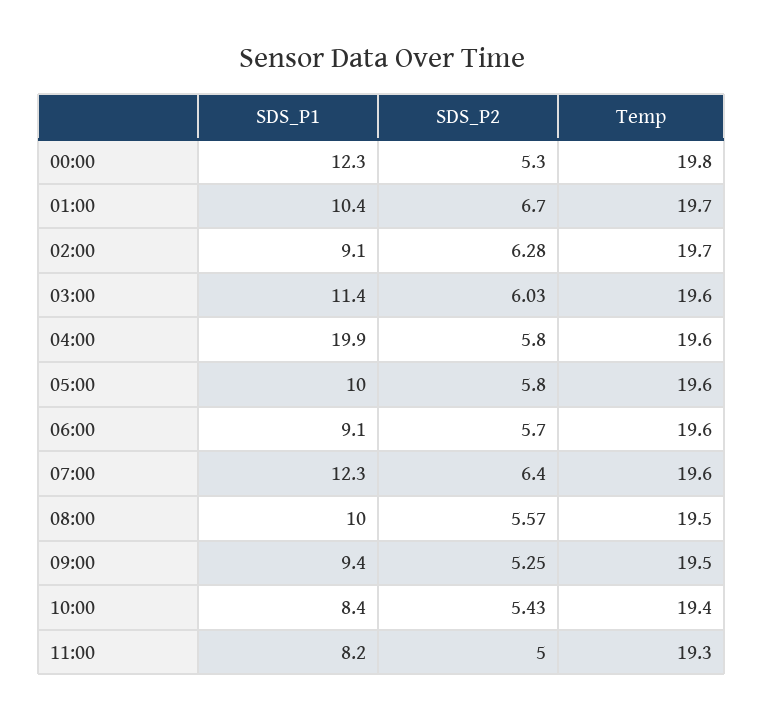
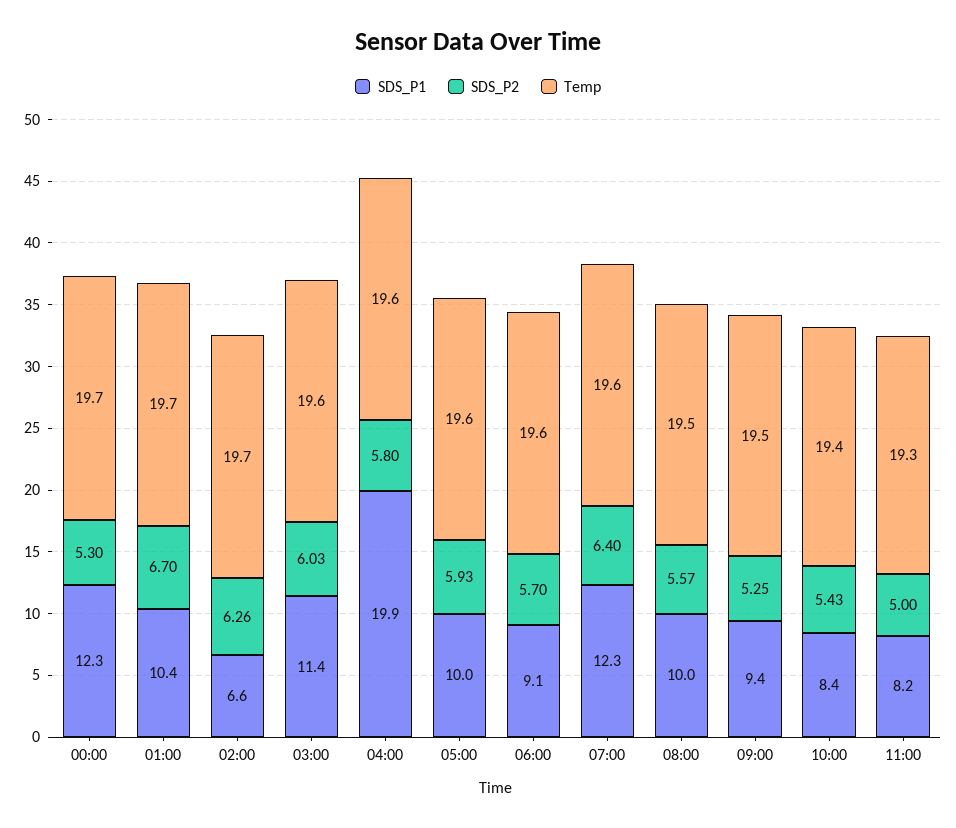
Temp, 00:00: 19.8 -> 19.7
SDS_P1, 02:00: 9.1 -> 6.6
SDS_P2, 02:00: 6.28 -> 6.26
SDS_P2, 05:00: 5.8 -> 5.93

